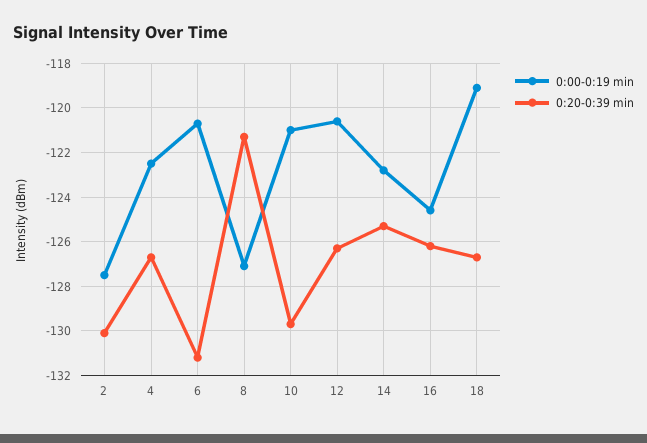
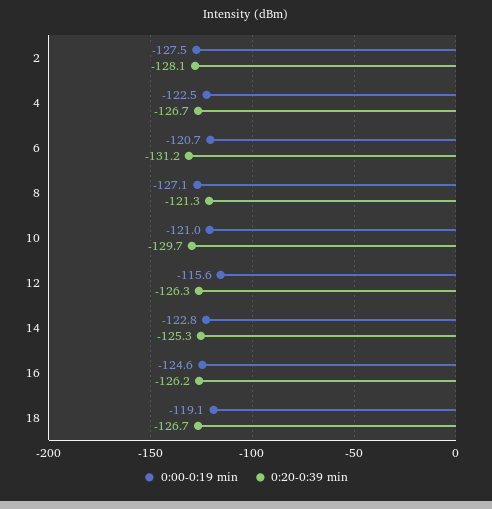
0:20-0:39 min, 2: -130 -> -128.1
0:00-0:19 min, 12: -120.5 -> -115.6

